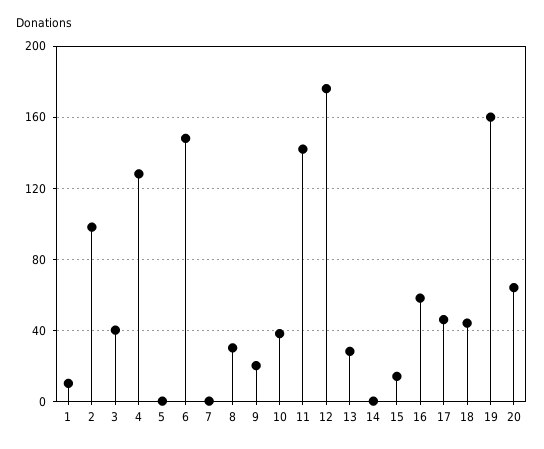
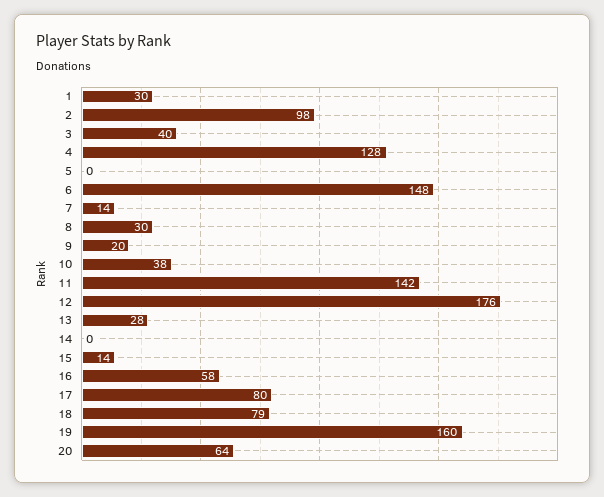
1: 10 -> 30
7: 0 -> 14
17: 45 -> 80
18: 45 -> 79

